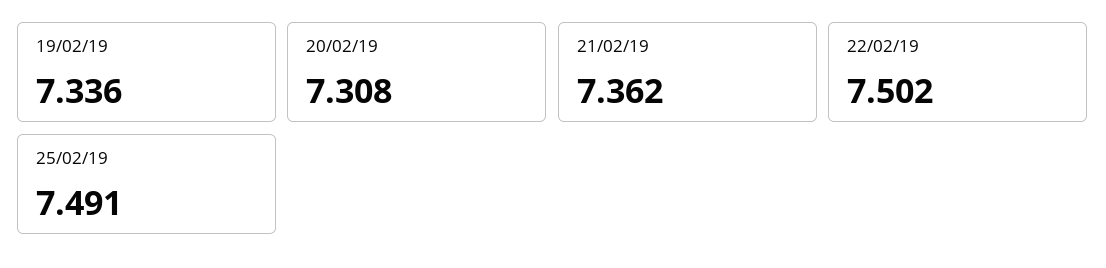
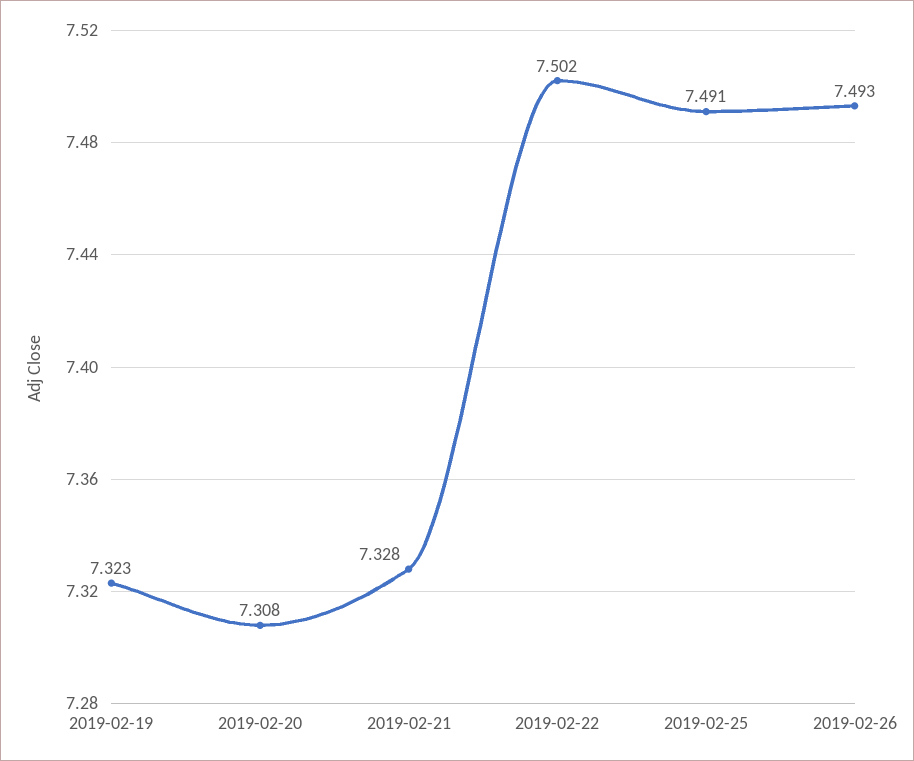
19/02/19: 7.336 -> 7.323
21/02/19: 7.362 -> 7.328
2019-02-26: none -> 7.493

